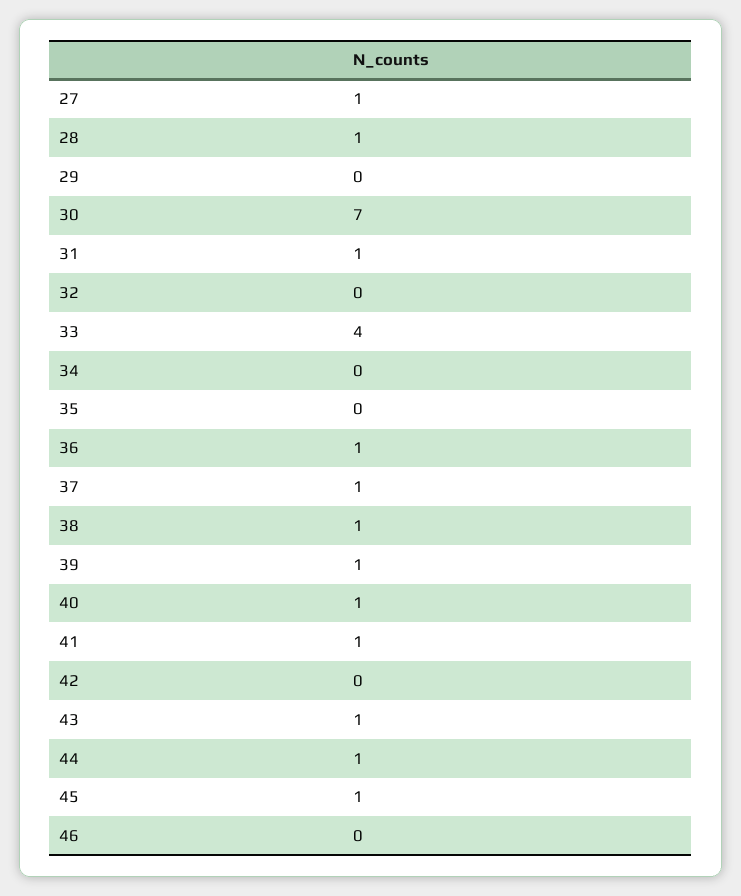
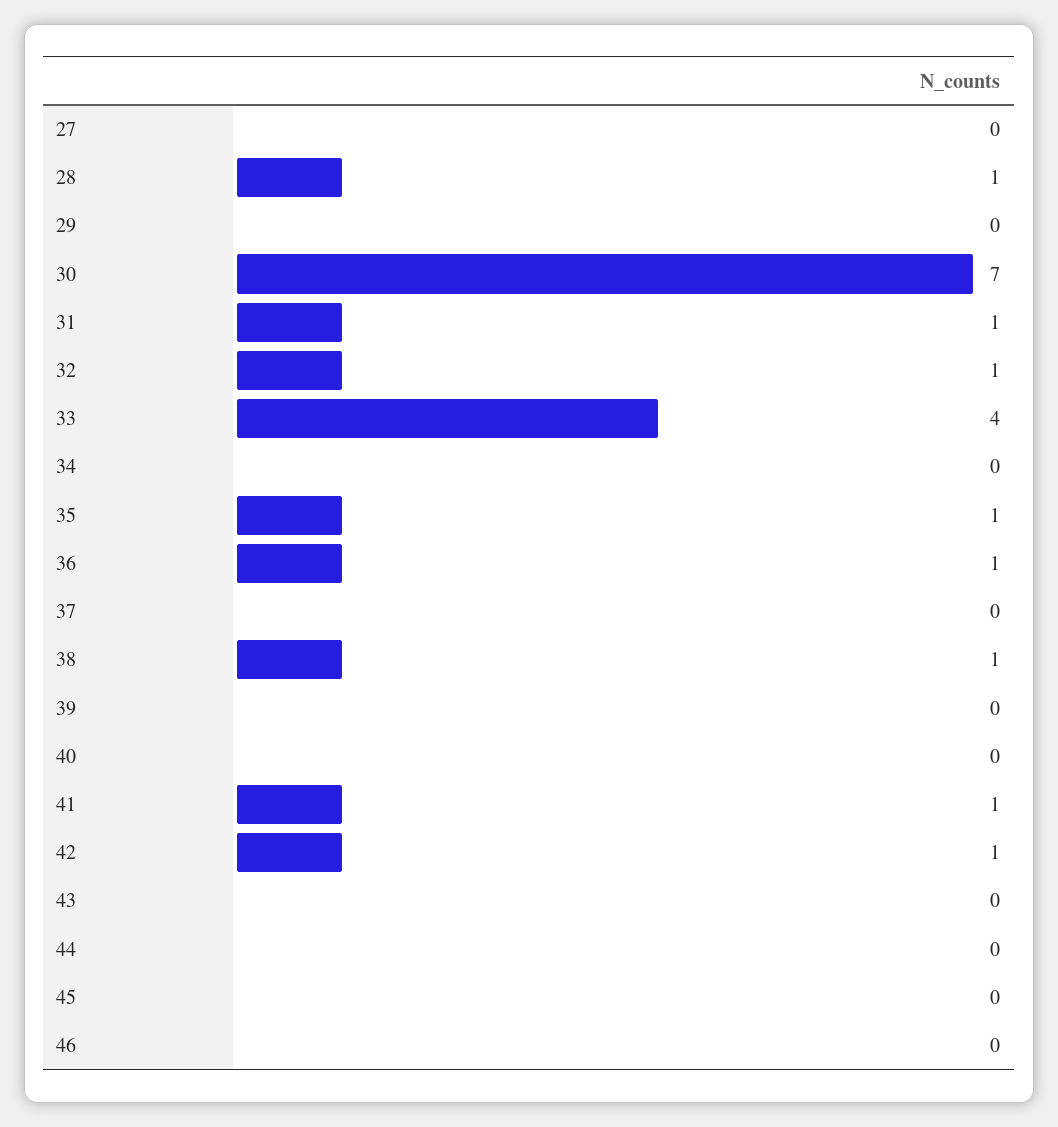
27: 1 -> 0
32: 0 -> 1
35: 0 -> 1
37: 1 -> 0
39: 1 -> 0
40: 1 -> 0
42: 0 -> 1
43: 1 -> 0
44: 1 -> 0
45: 1 -> 0

